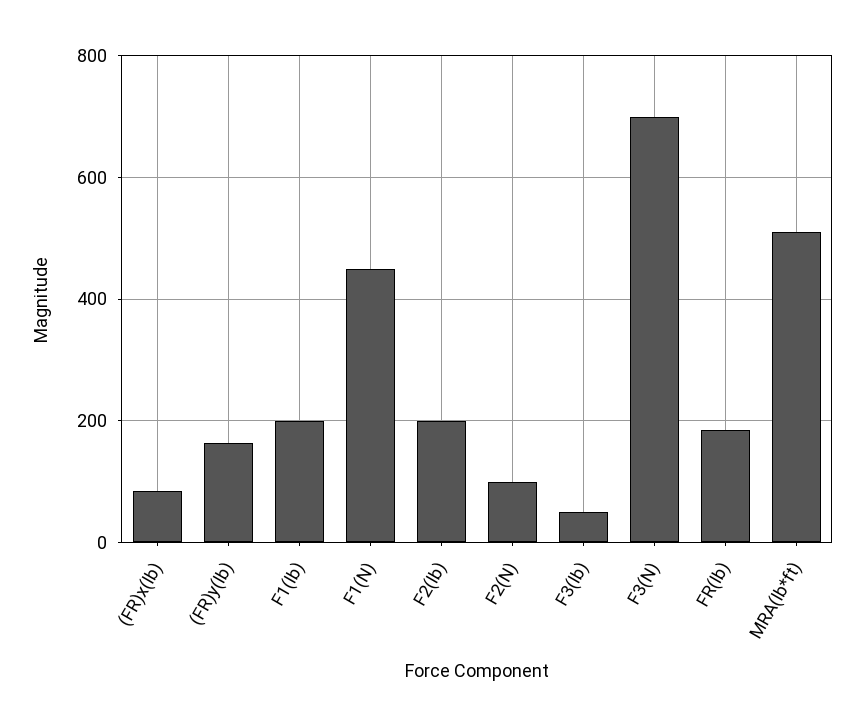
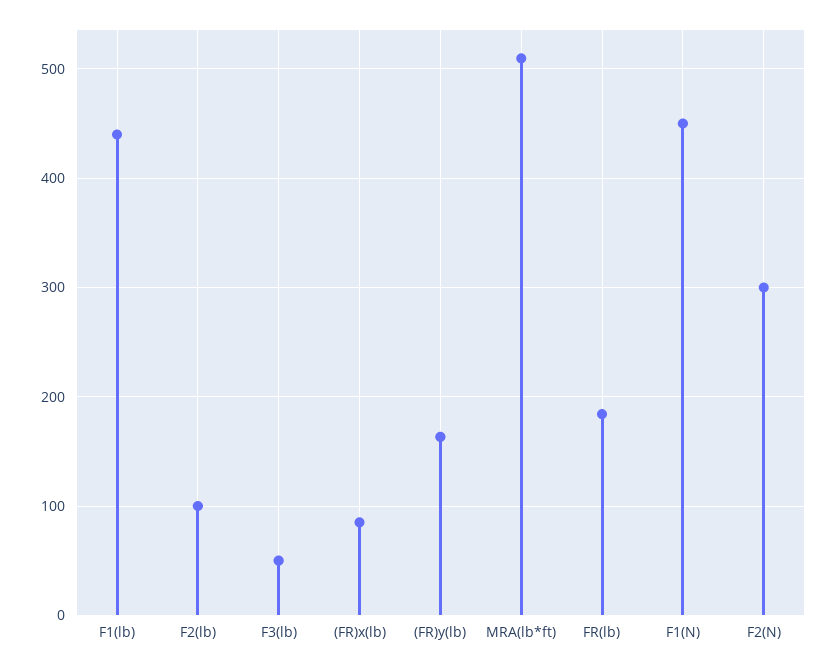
F1(lb): 200 -> 440
F2(lb): 200 -> 100
F2(N): 100 -> 300
F3(N): 700 -> none

